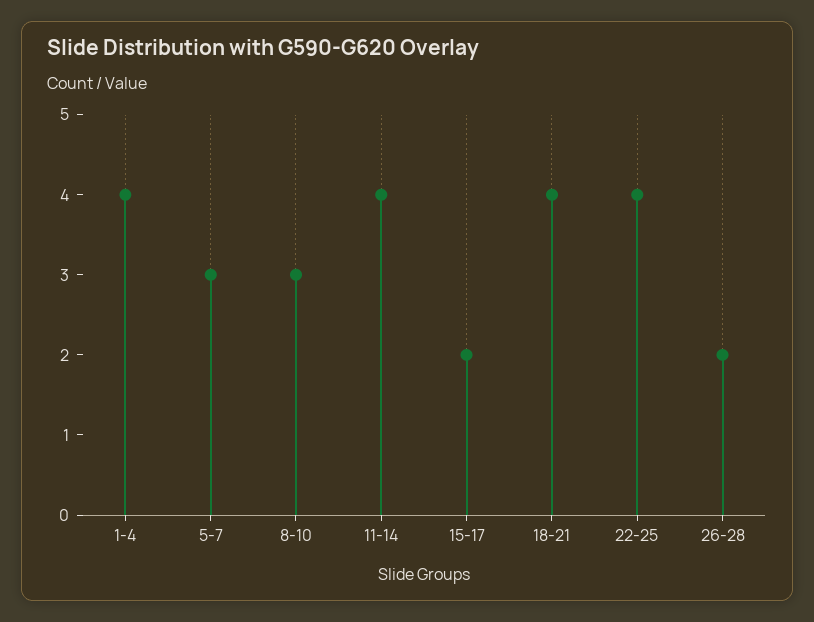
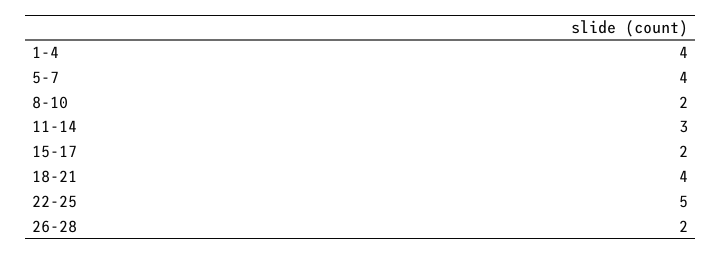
5-7: 3 -> 4
8-10: 3 -> 2
11-14: 4 -> 3
22-25: 4 -> 5

